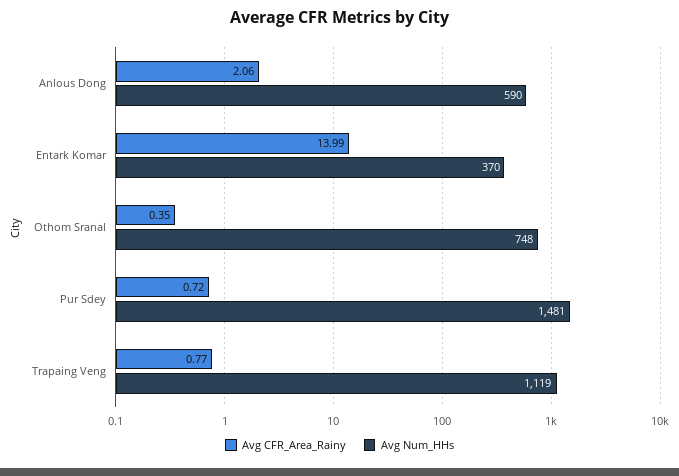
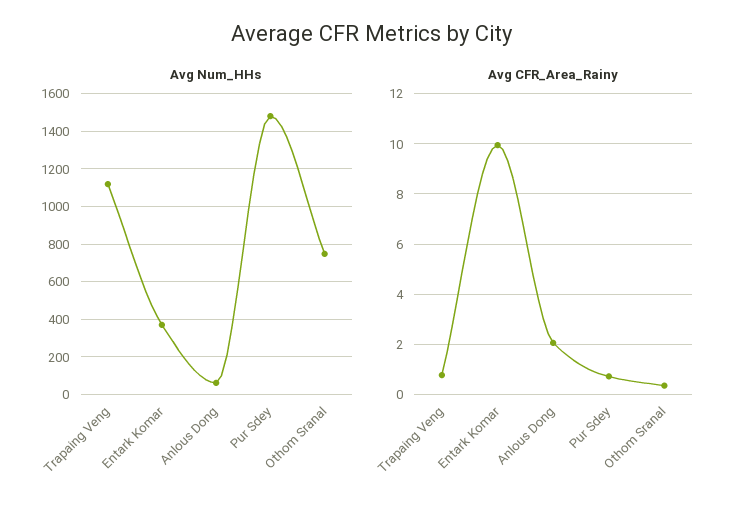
Avg Num_HHs, Anlous Dong: 590 -> 50
Avg CFR_Area_Rainy, Entark Komar: 13.99 -> 10

